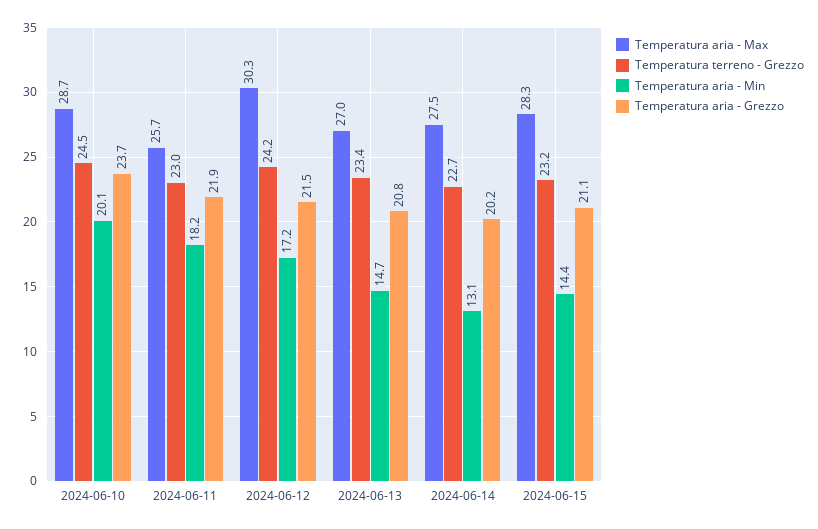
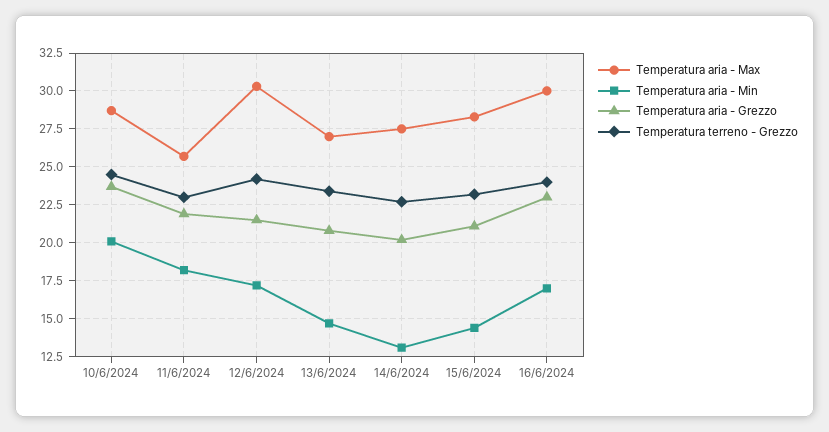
Temperatura aria - Max, 16/6/2024: none -> 30
Temperatura aria - Min, 16/6/2024: none -> 17
Temperatura aria - Grezzo, 16/6/2024: none -> 23
Temperatura terreno - Grezzo, 16/6/2024: none -> 24

